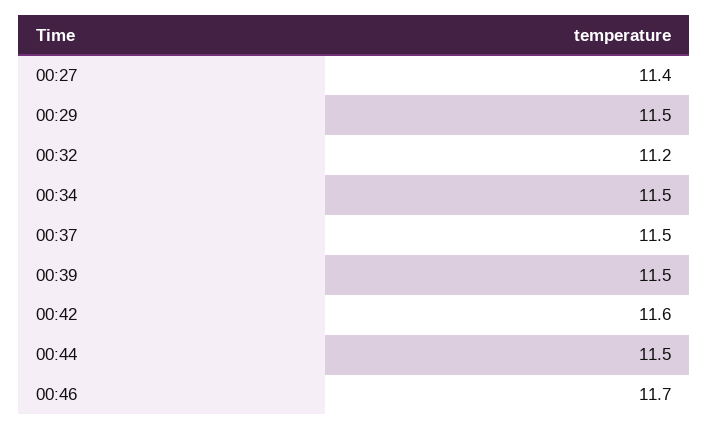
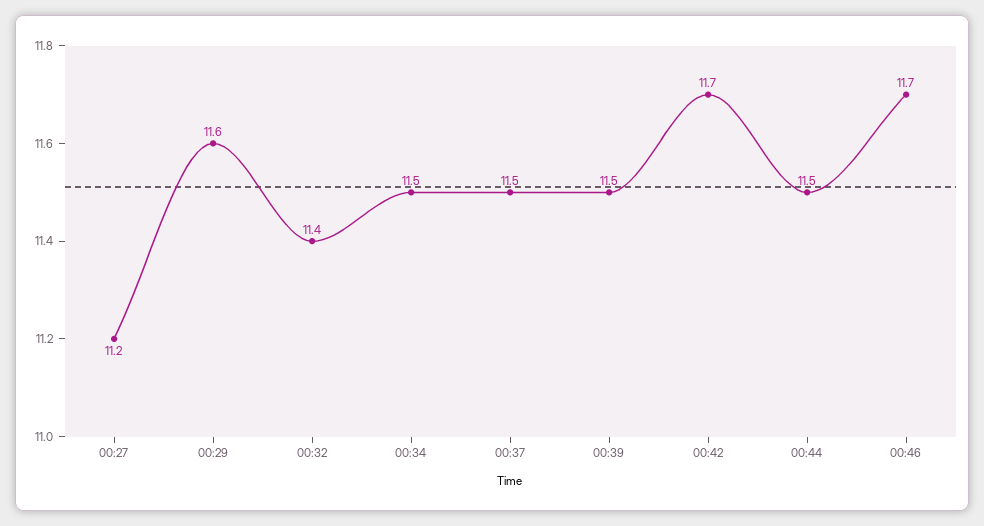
00:27: 11.4 -> 11.2
00:29: 11.5 -> 11.6
00:32: 11.2 -> 11.4
00:42: 11.6 -> 11.7

